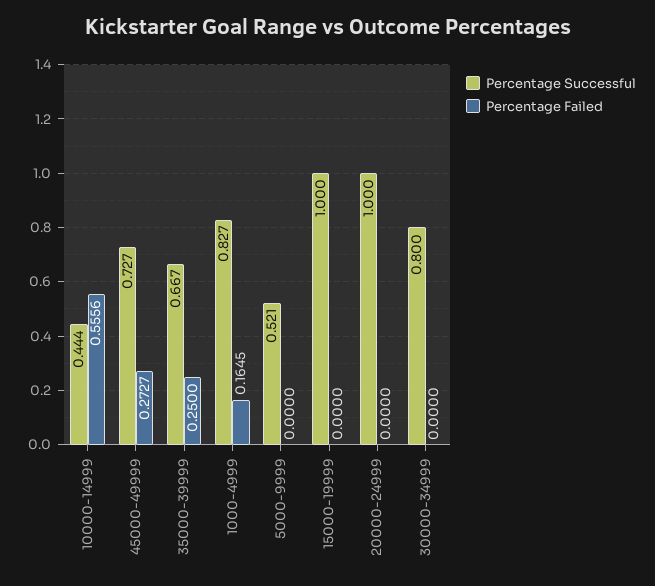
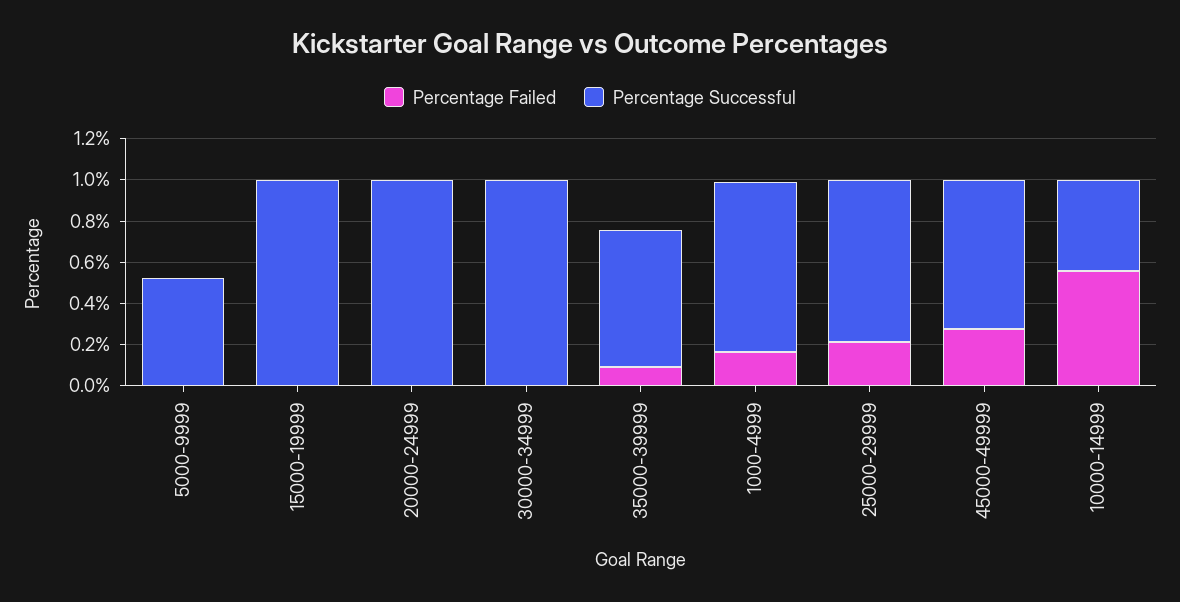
Percentage Failed, 35000-39999: 0.25 -> 0.1
Percentage Successful, 30000-34999: 0.8 -> 1
Percentage Failed, 25000-29999: none -> 0.2
Percentage Successful, 25000-29999: none -> 0.8

